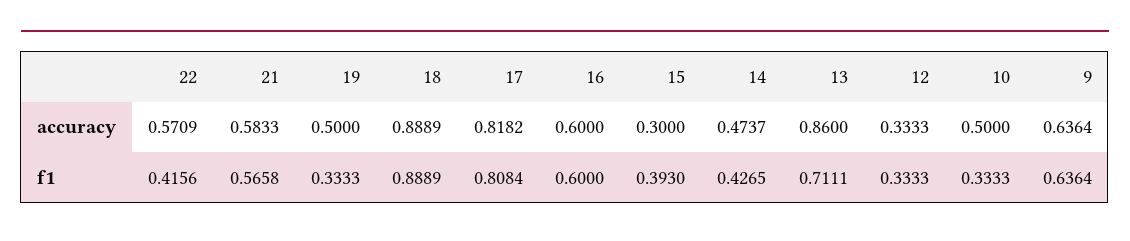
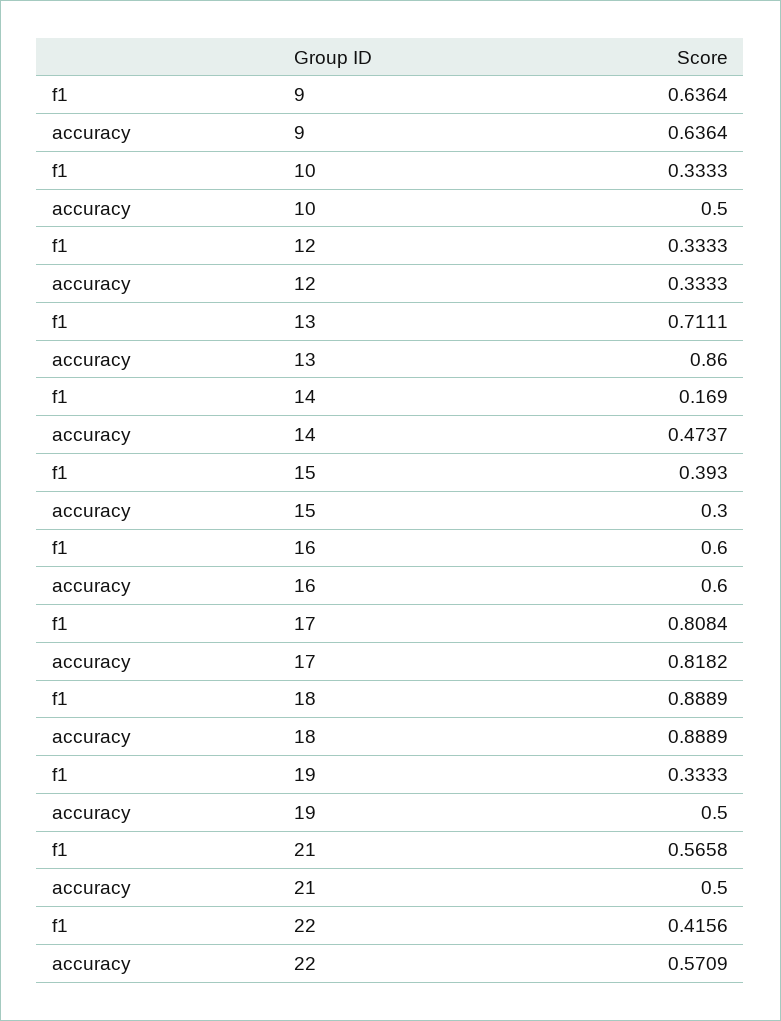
21, accuracy: 0.5833 -> 0.5
14, f1: 0.4265 -> 0.169

